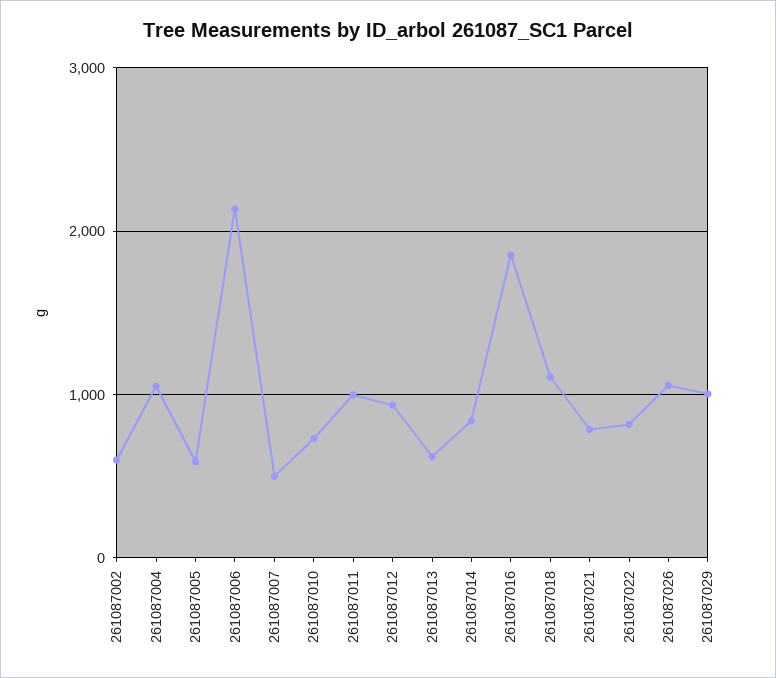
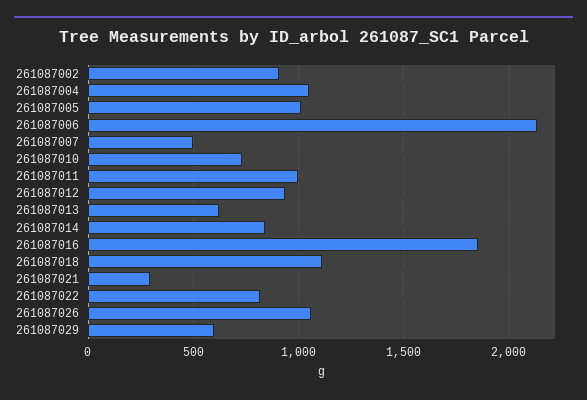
261087002: 600 -> 900
261087005: 600 -> 1000
261087021: 800 -> 300
261087029: 1000 -> 600

